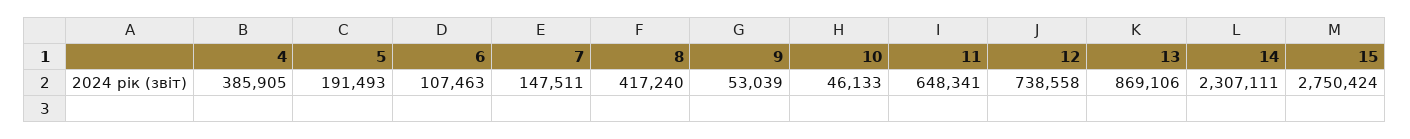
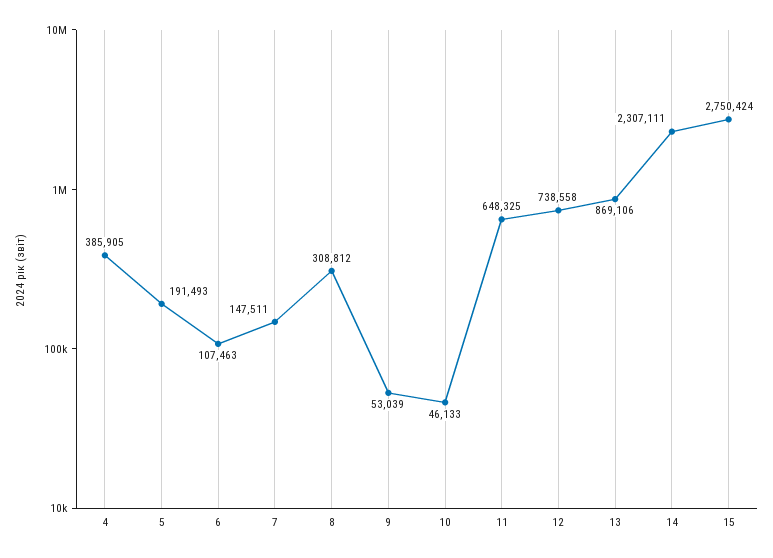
8: 417240 -> 308812
11: 648341 -> 648325

